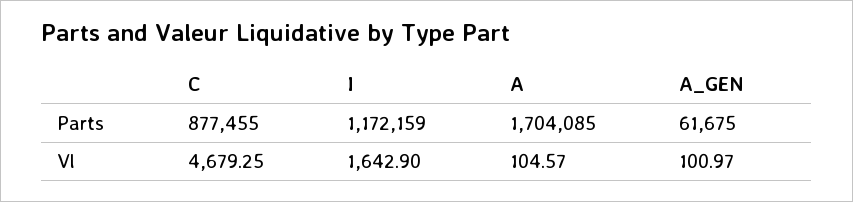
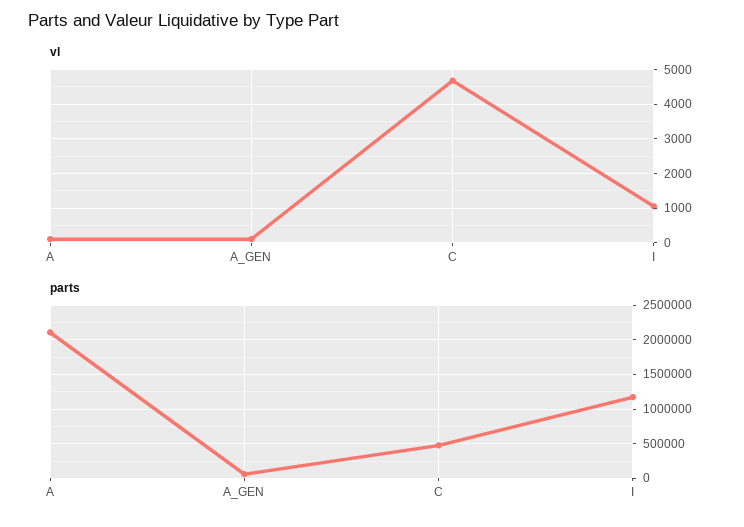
Parts, C: 877455 -> 500000
Parts, A: 1704085 -> 2100000
Vl, I: 1642.9 -> 1000

